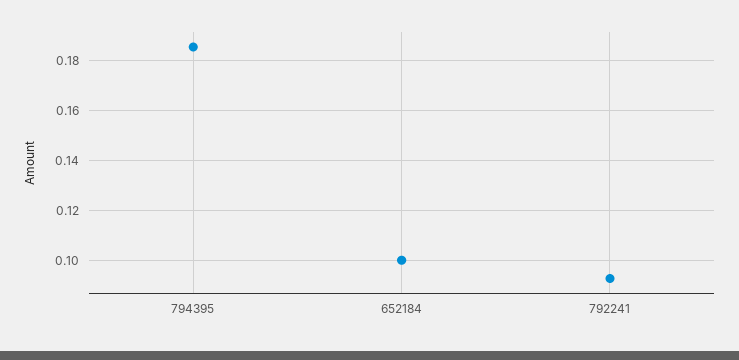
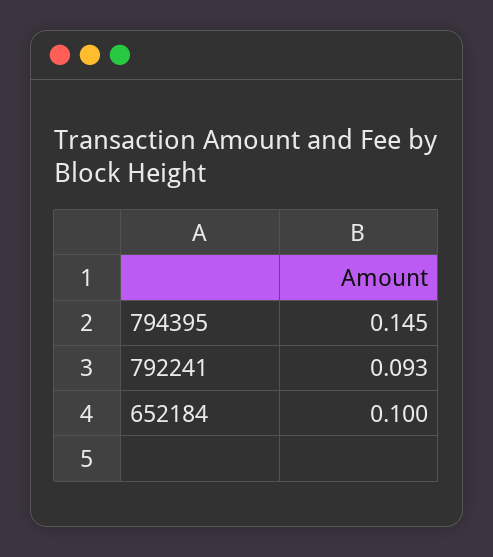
794395: 0.185 -> 0.145

